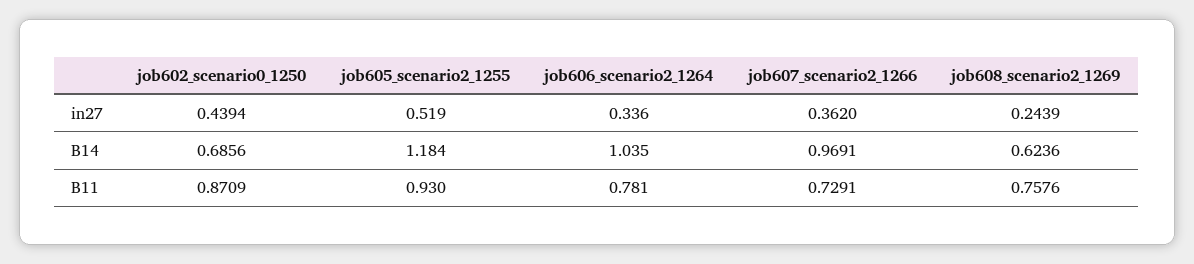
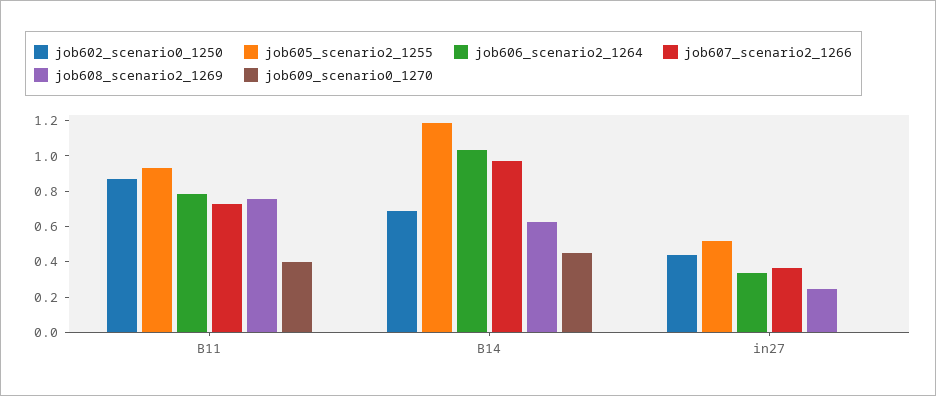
job609_scenario0_1270, B11: none -> 0.4
job609_scenario0_1270, B14: none -> 0.45
job609_scenario0_1270, in27: none -> 0

